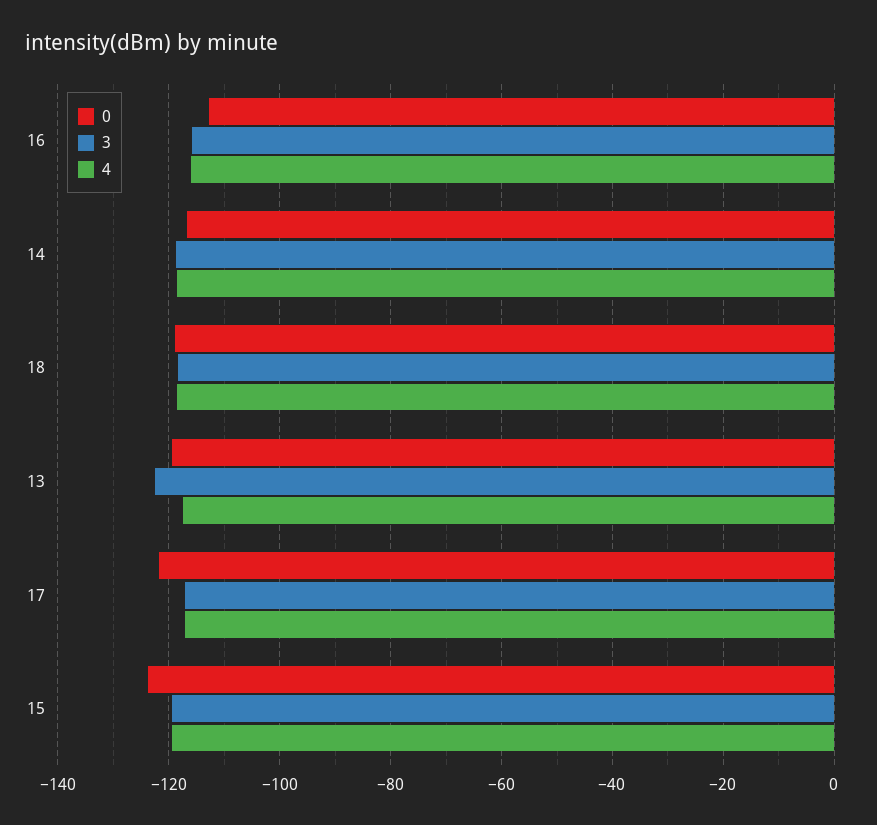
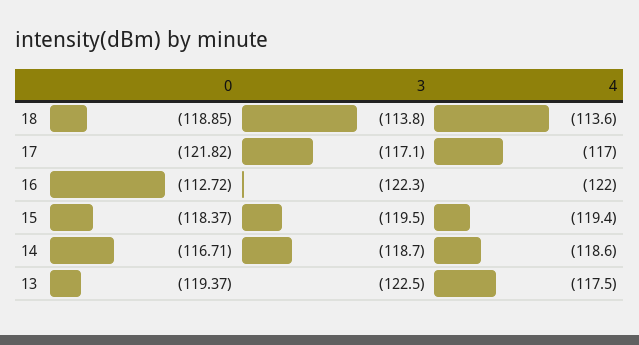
3, 16: -116 -> -122.3
4, 16: -116 -> -122
3, 18: -118 -> -113.8
4, 18: -118 -> -113.6
0, 15: -124 -> -118.37

